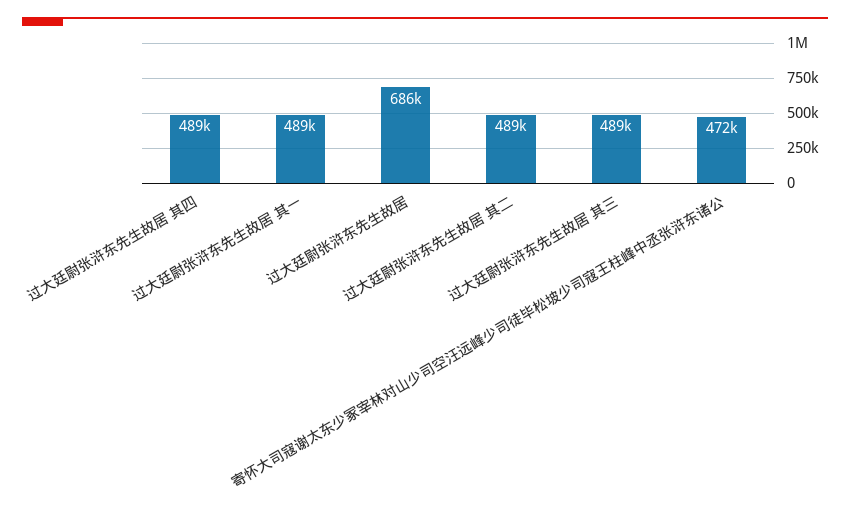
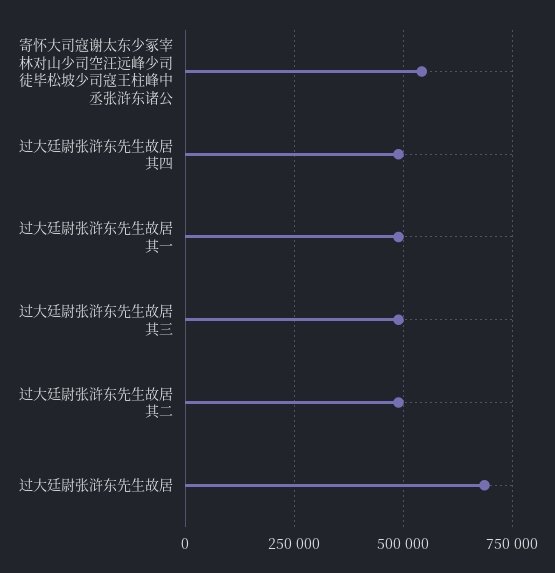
寄怀大司寇谢太东少冢宰林对山少司空汪远峰少司徒毕松坡少司寇王柱峰中丞张浒东诸公: 472000 -> 550000

